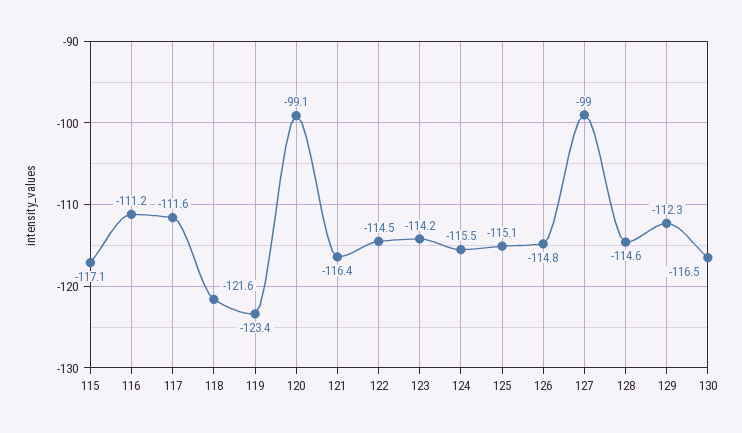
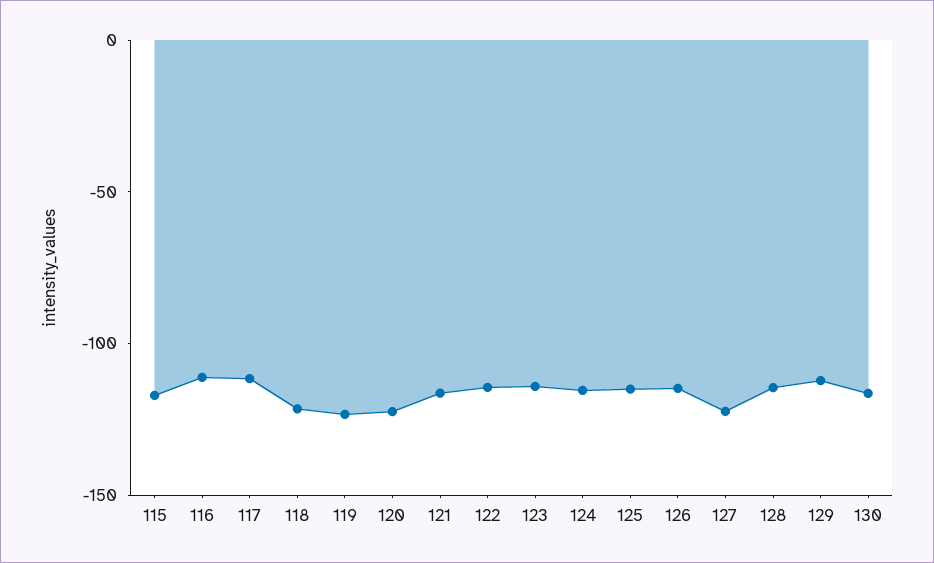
120: -99.1 -> -120
127: -99 -> -120

